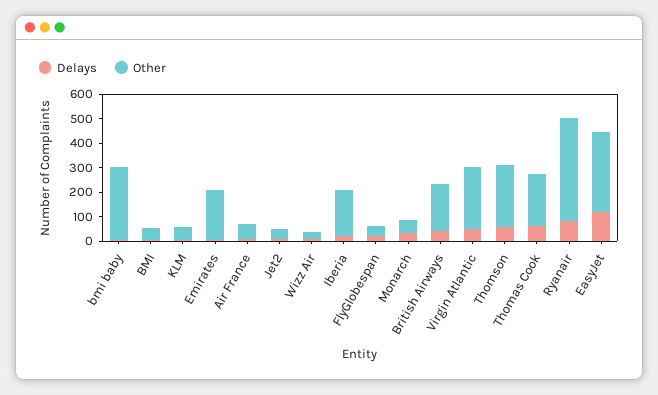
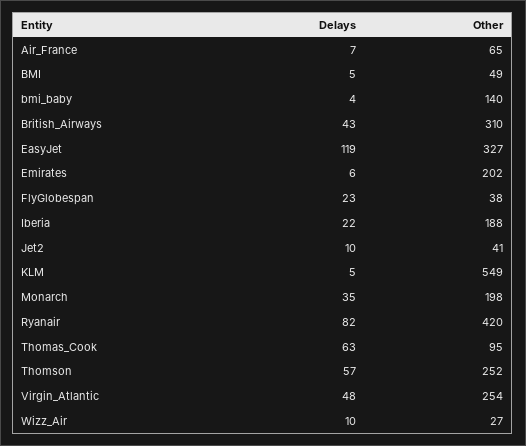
Other, bmi baby: 300 -> 140
Other, KLM: 50 -> 549
Other, Monarch: 50 -> 198
Other, British Airways: 200 -> 310
Other, Thomas Cook: 200 -> 95

